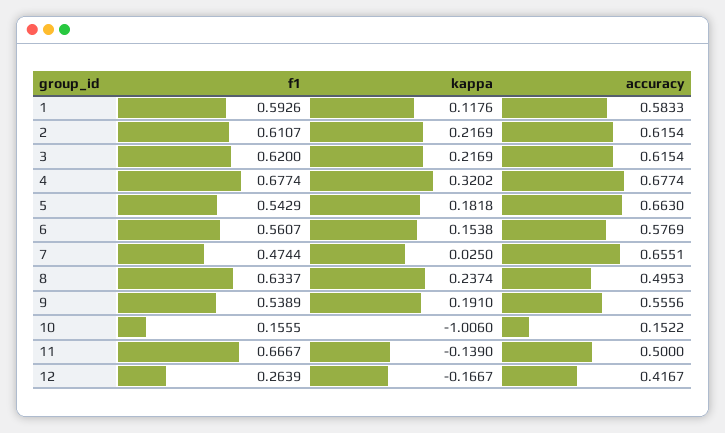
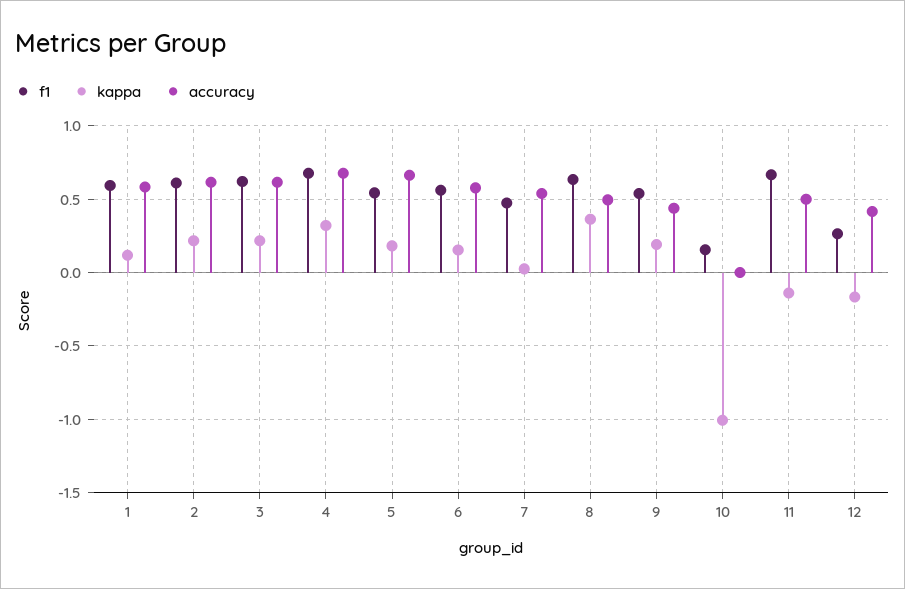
accuracy, 7: 0.6551 -> 0.55
kappa, 8: 0.2374 -> 0.35
accuracy, 9: 0.5556 -> 0.45
accuracy, 10: 0.1522 -> 0

